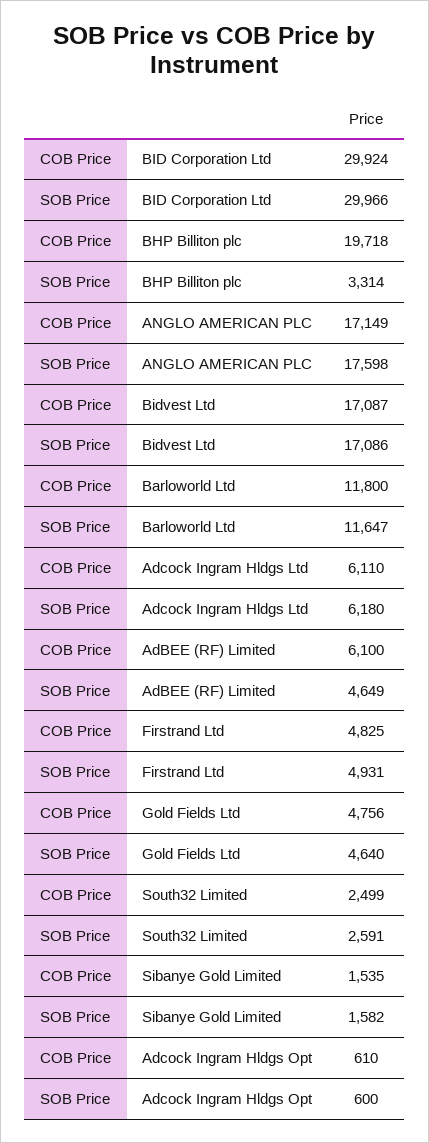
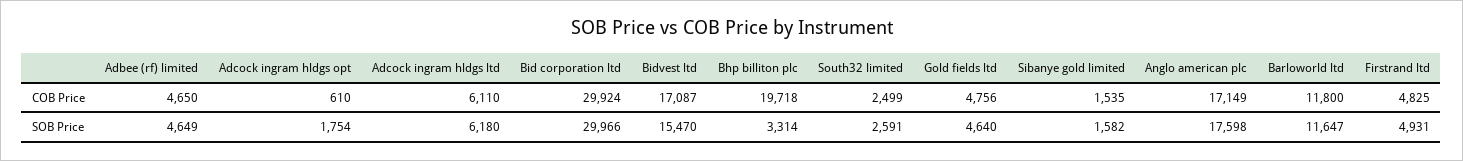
SOB Price, Bidvest Ltd: 17086 -> 15470
COB Price, AdBEE (RF) Limited: 6100 -> 4650
SOB Price, Adcock Ingram Hldgs Opt: 600 -> 1754

